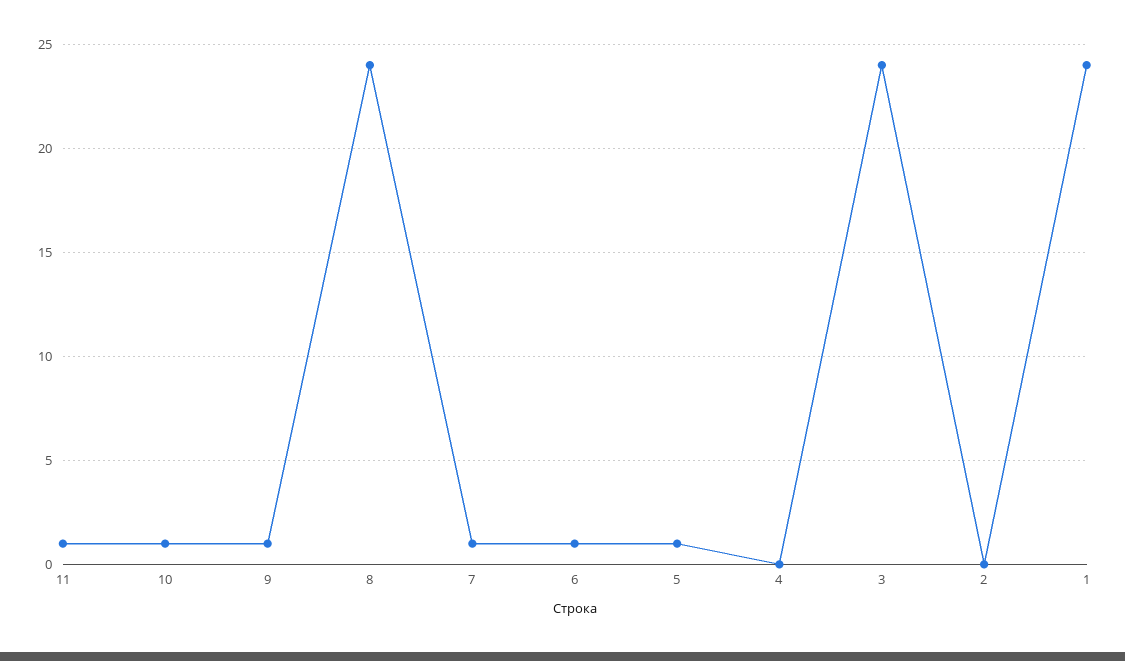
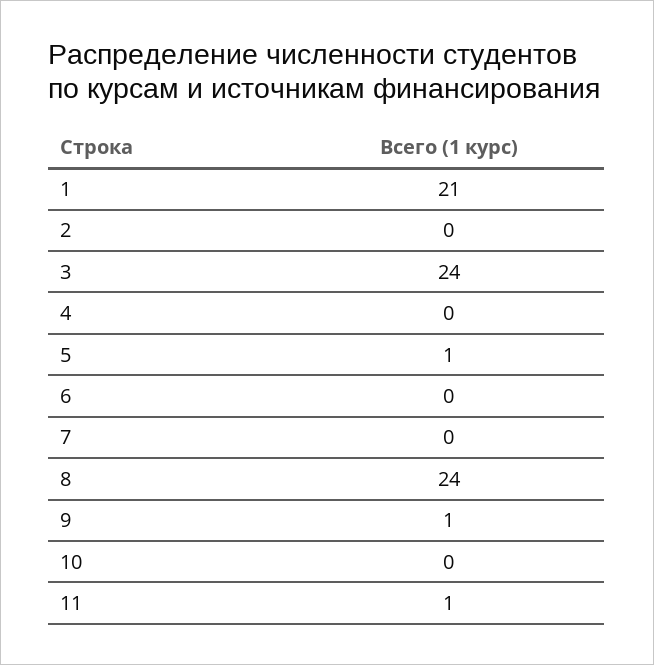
10: 1 -> 0
7: 1 -> 0
6: 1 -> 0
1: 24 -> 21

